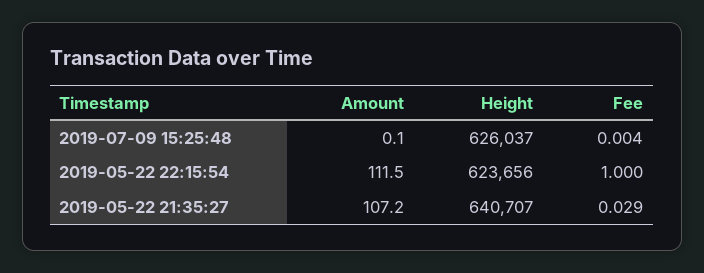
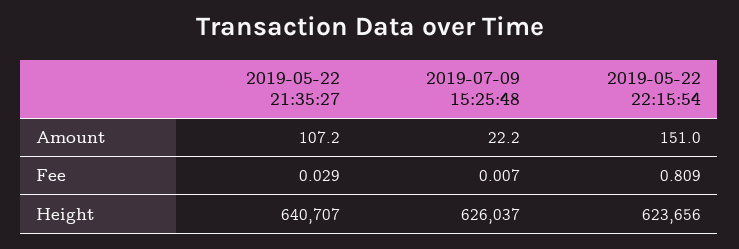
Amount, 2019-07-09 15:25:48: 0.1 -> 22.2
Fee, 2019-07-09 15:25:48: 0.004 -> 0.007
Amount, 2019-05-22 22:15:54: 111.5 -> 151
Fee, 2019-05-22 22:15:54: 1 -> 0.809

